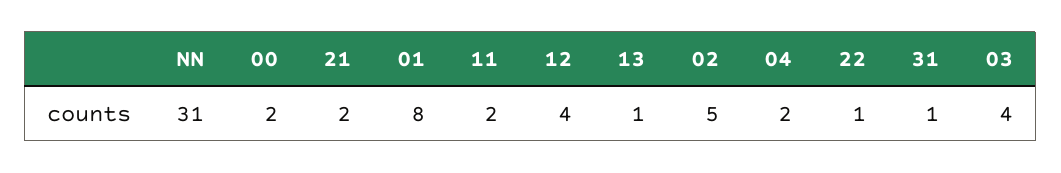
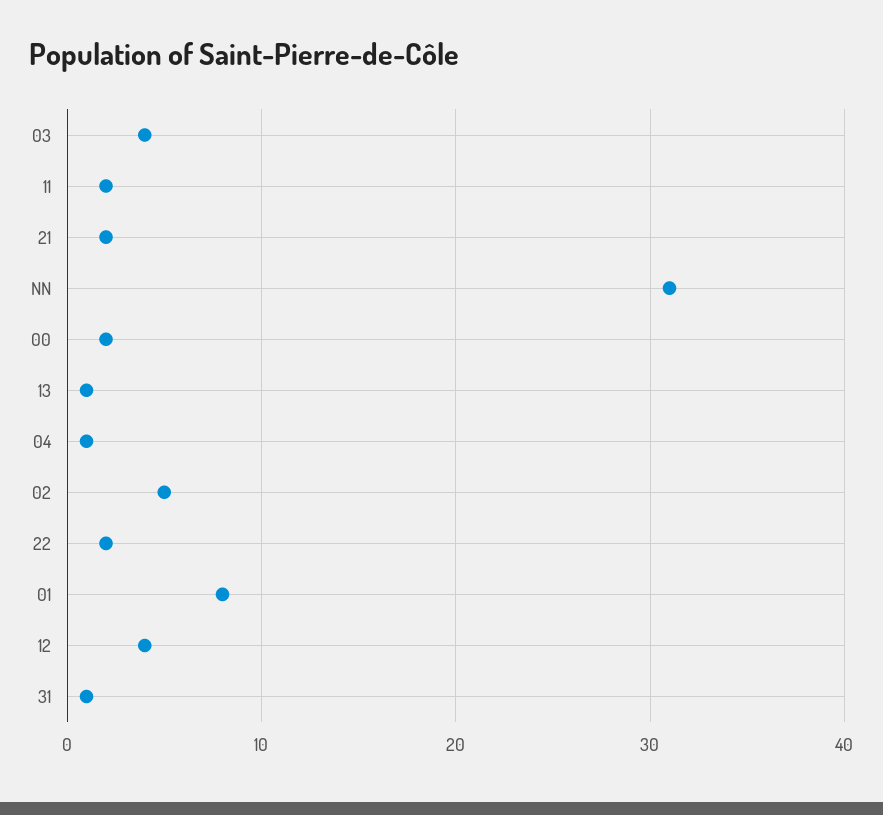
04: 2 -> 1
22: 1 -> 2

